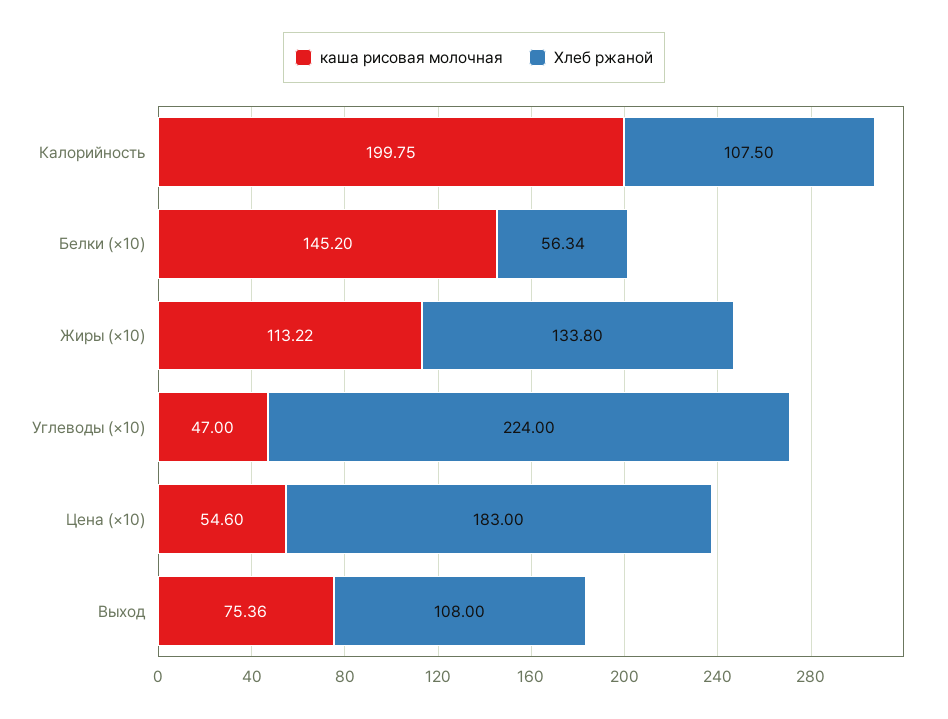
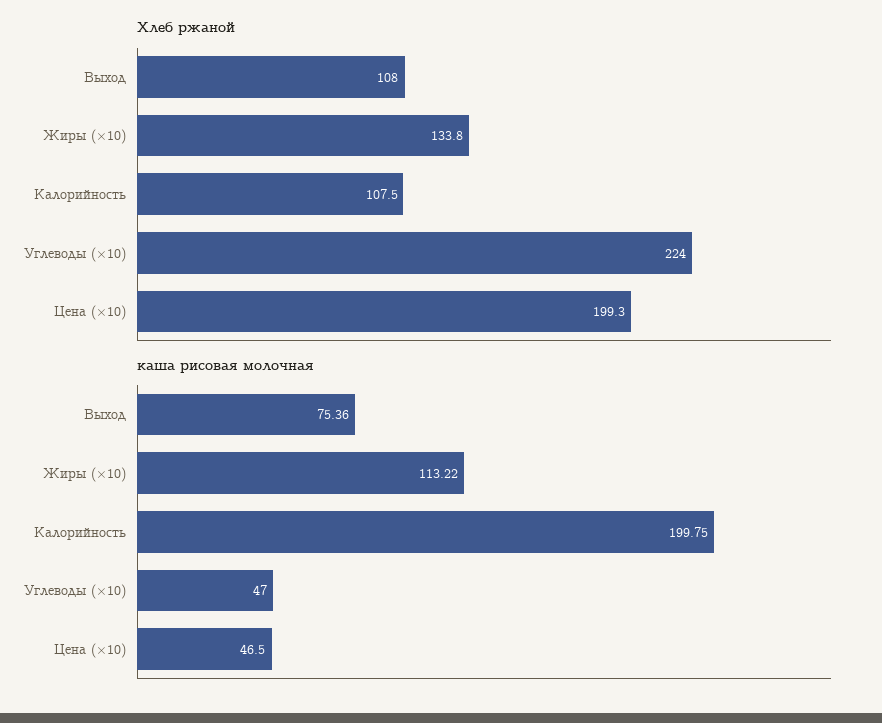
каша рисовая молочная, Белки (×10): 145.2 -> none
Хлеб ржаной, Белки (×10): 56.34 -> none
каша рисовая молочная, Цена (×10): 54.6 -> 46.5
Хлеб ржаной, Цена (×10): 183 -> 199.3

